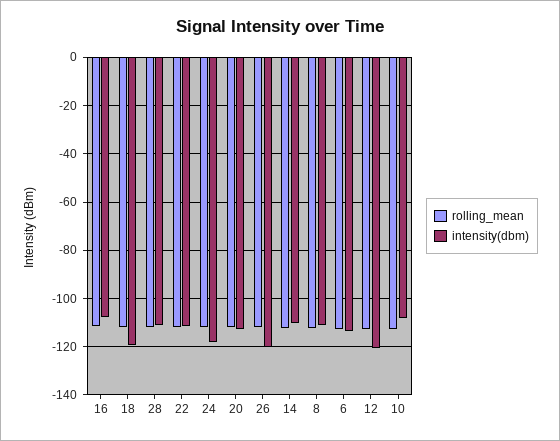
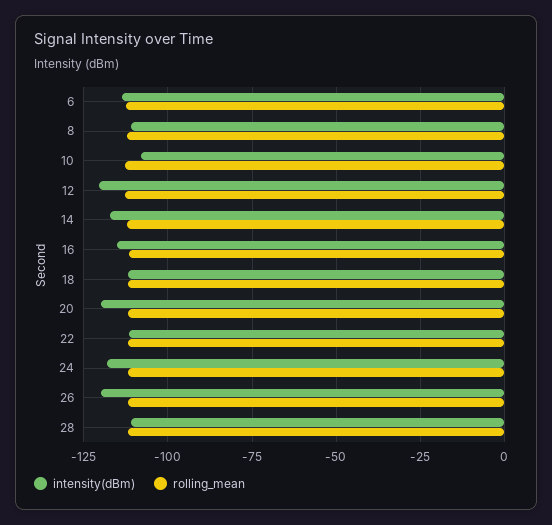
intensity(dbm), 16: -107.5 -> -115
intensity(dbm), 18: -120 -> -112.5
intensity(dbm), 20: -112.5 -> -120
intensity(dbm), 14: -110 -> -117.5

